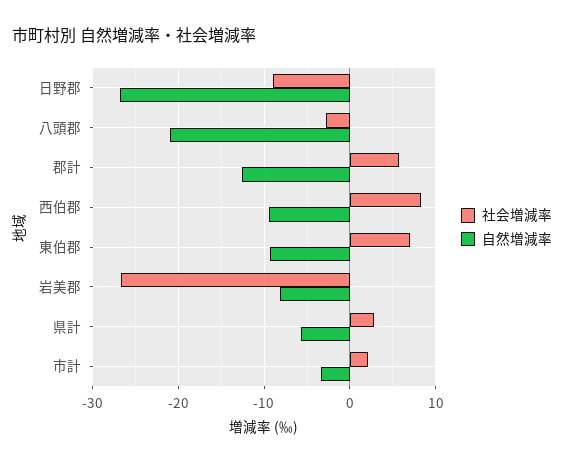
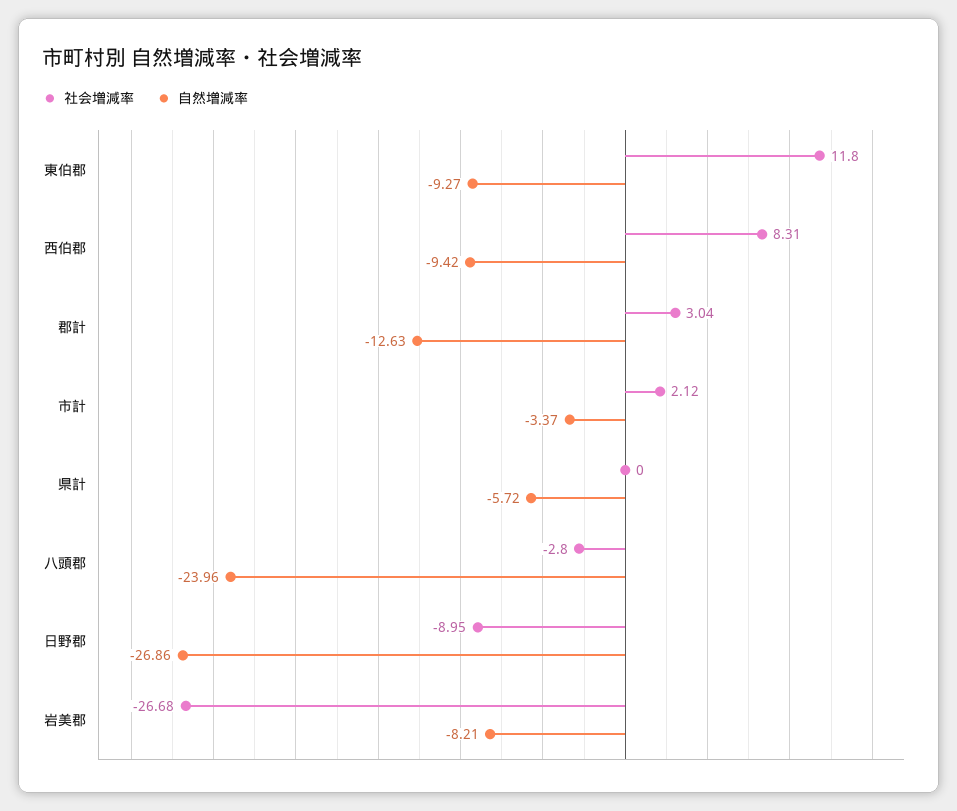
自然増減率, 八頭郡: -21 -> -23.96
社会増減率, 郡計: 6 -> 3.04
社会増減率, 東伯郡: 7 -> 11.8
社会増減率, 県計: 3 -> 0

